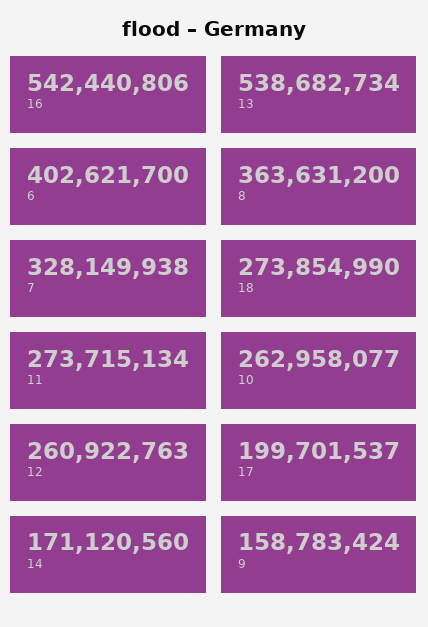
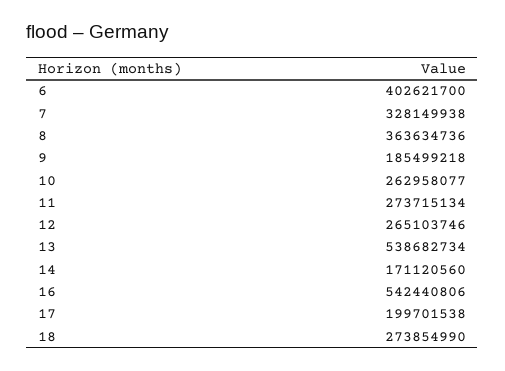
8: 363631200 -> 363634736
12: 260922763 -> 265103746
17: 199701537 -> 199701538
9: 158783424 -> 185499218

